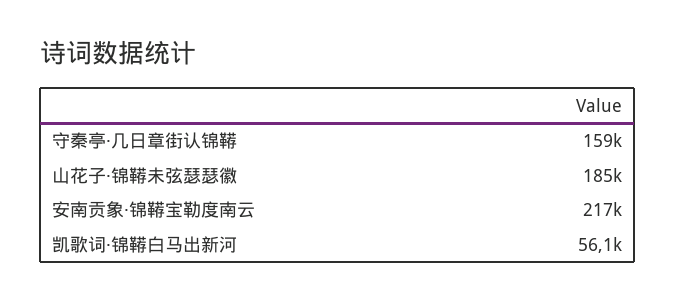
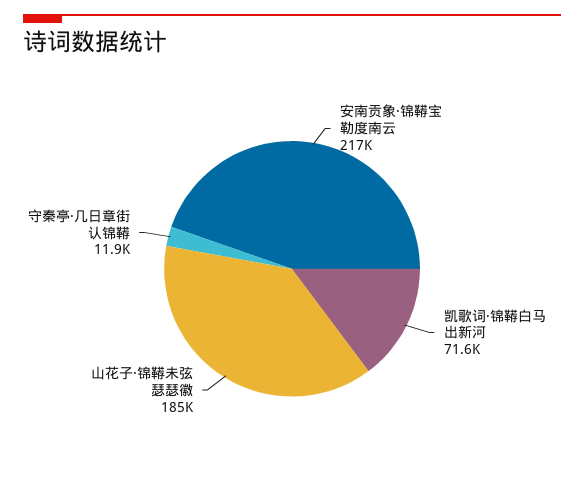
守秦亭·几日章街认锦鞯: 159000 -> 11900
凯歌词·锦鞯白马出新河: 56100 -> 71600

